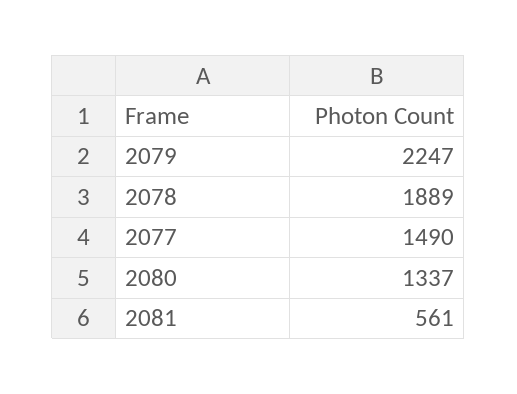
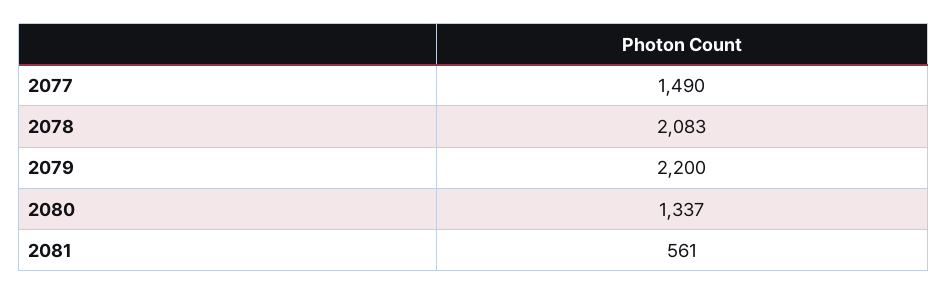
2079: 2247 -> 2200
2078: 1889 -> 2083

